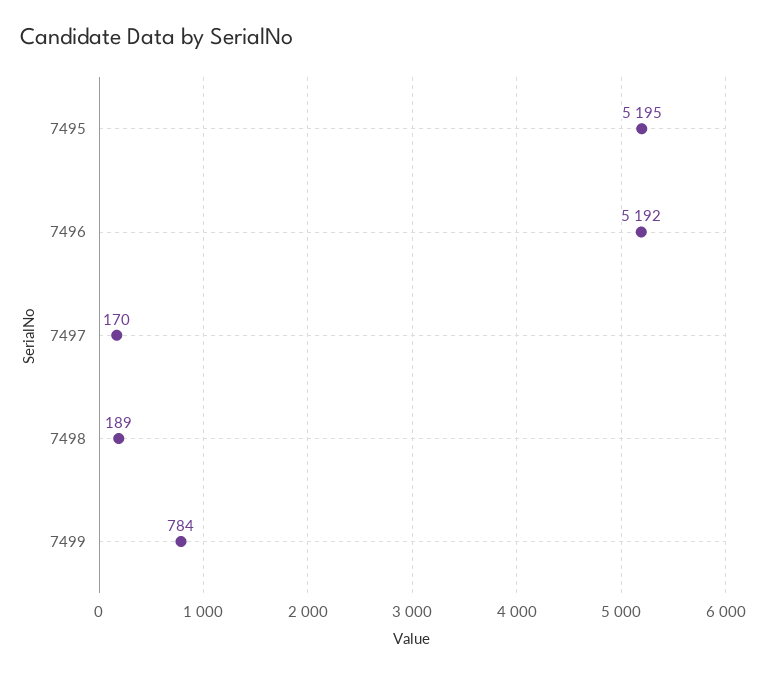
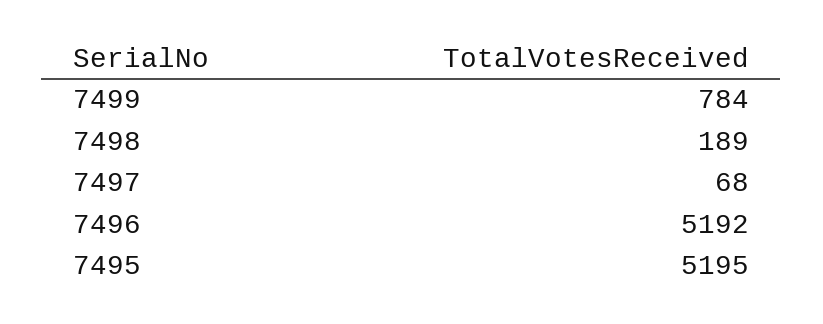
7497: 170 -> 68

